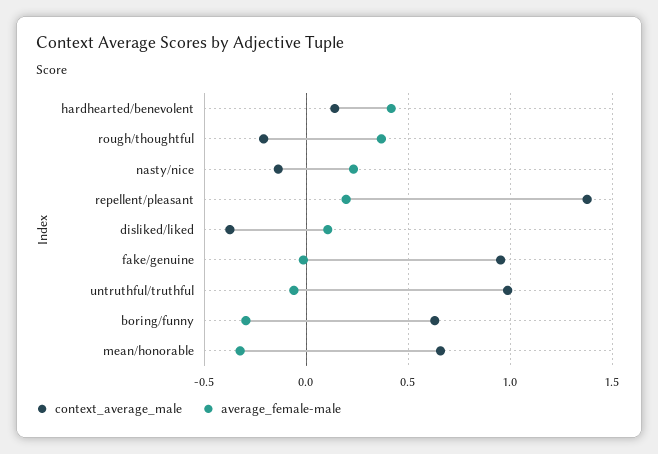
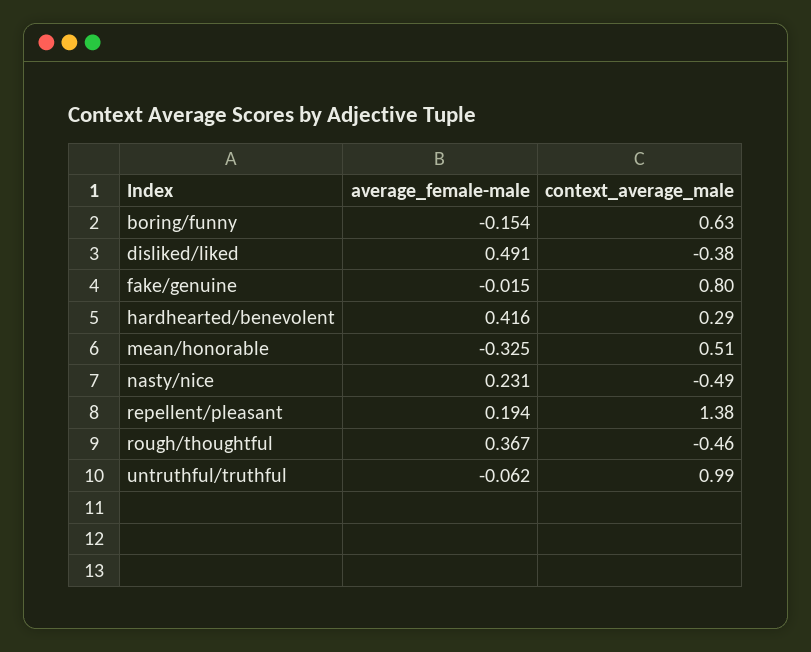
context_average_male, hardhearted/benevolent: 0.15 -> 0.29
context_average_male, rough/thoughtful: -0.2 -> -0.46
context_average_male, nasty/nice: -0.15 -> -0.49
average_female-male, disliked/liked: 0.1 -> 0.491
context_average_male, fake/genuine: 0.95 -> 0.8
average_female-male, boring/funny: -0.3 -> -0.154
context_average_male, mean/honorable: 0.65 -> 0.51

